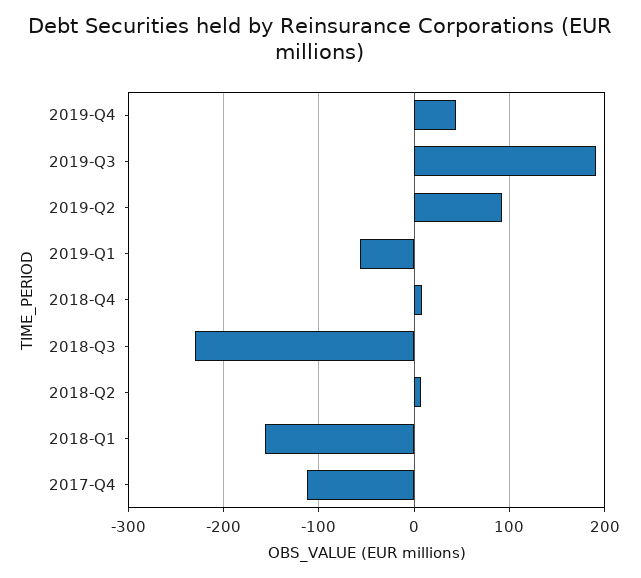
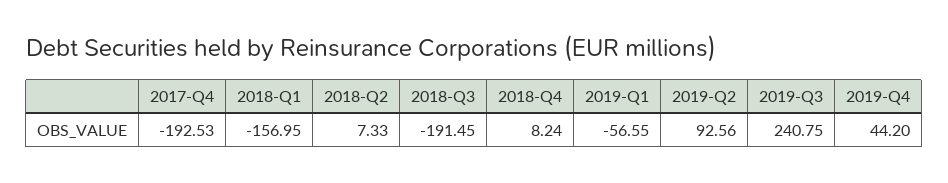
2019-Q3: 190 -> 240.75
2018-Q3: -230 -> -191.45
2017-Q4: -110 -> -192.53

